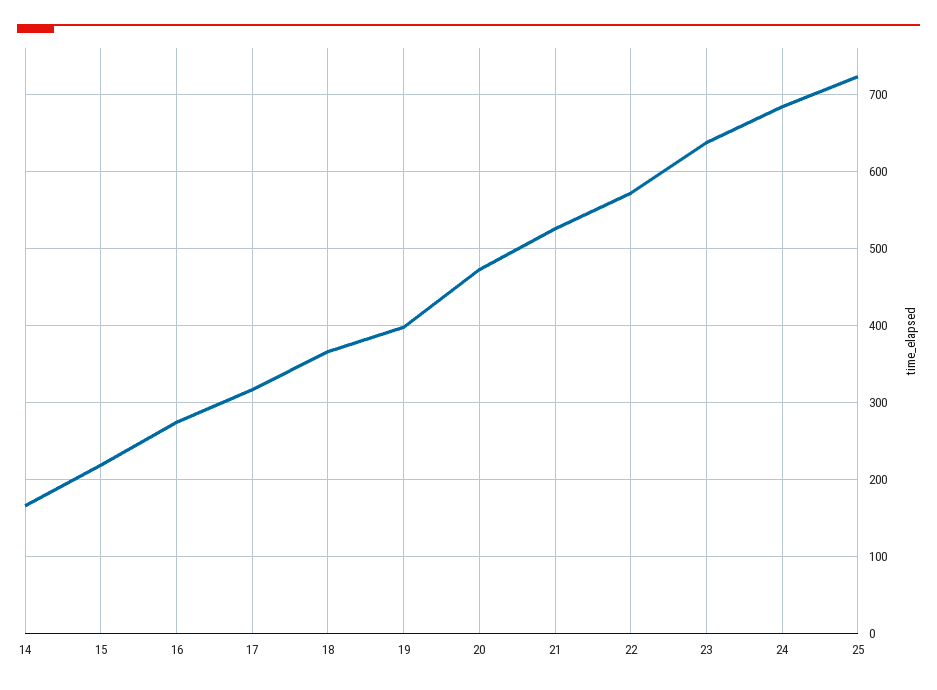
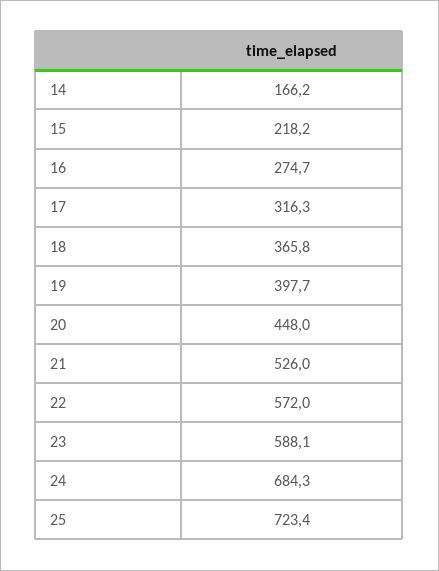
20: 470 -> 448
23: 640 -> 588.1

